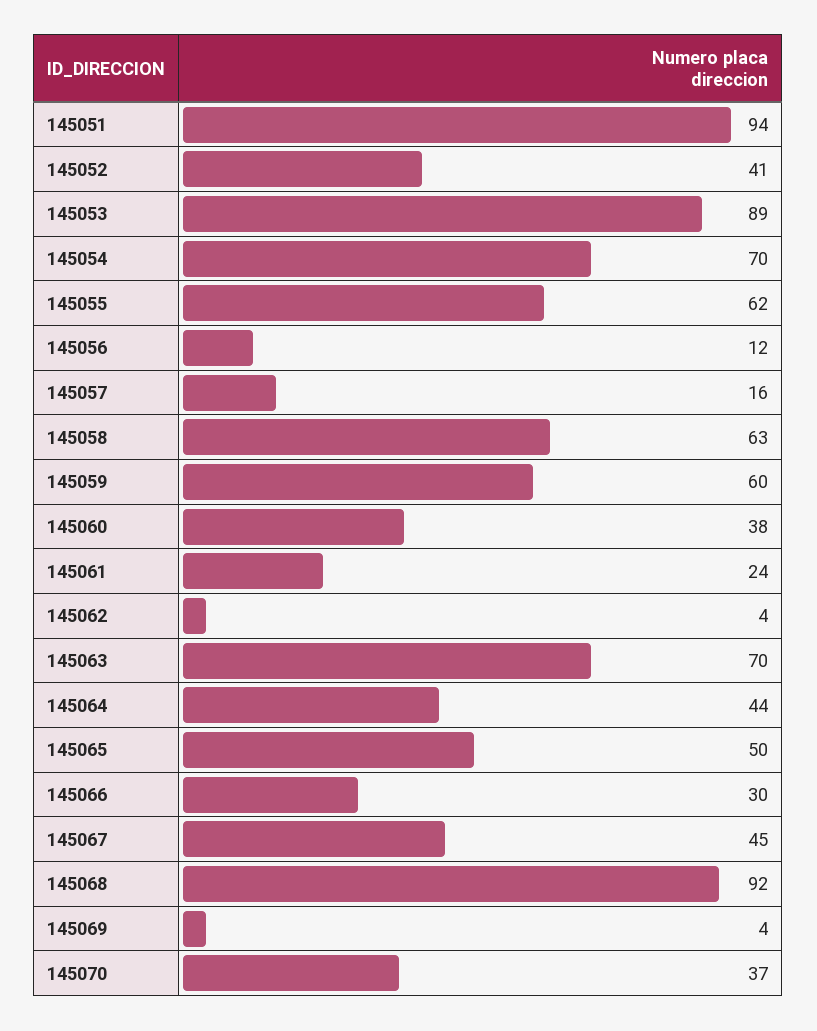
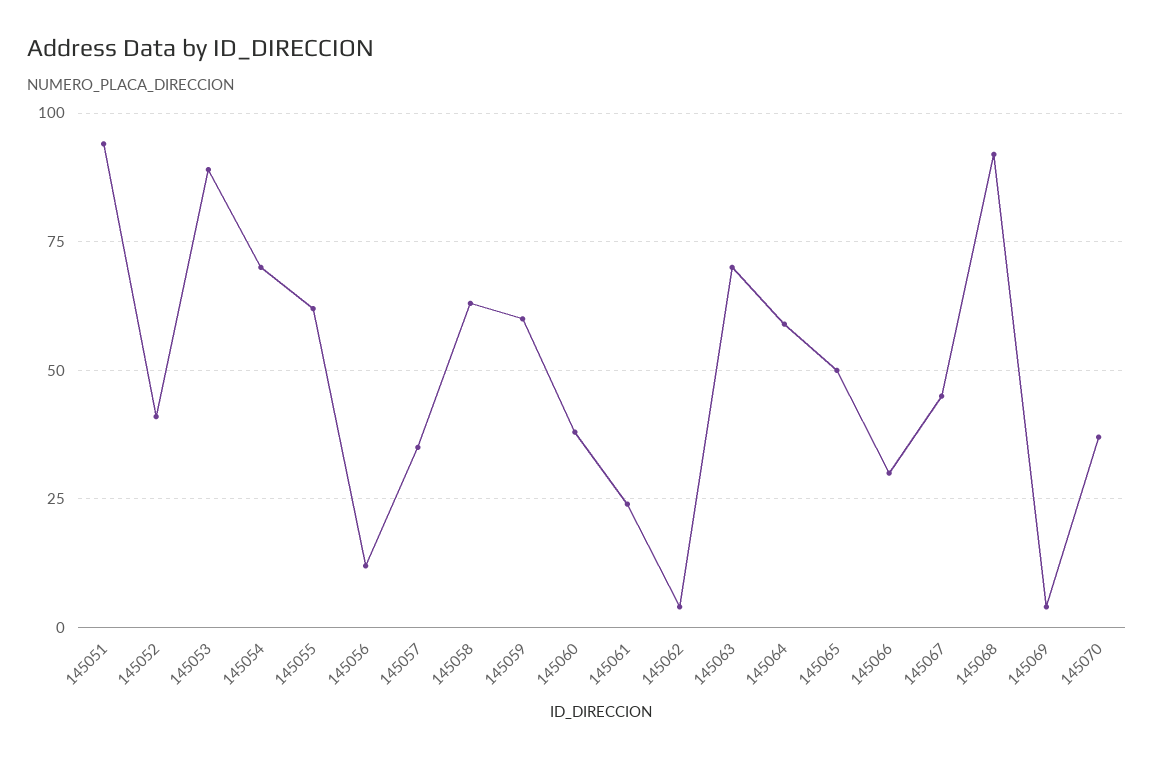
145057: 16 -> 35
145064: 44 -> 60

